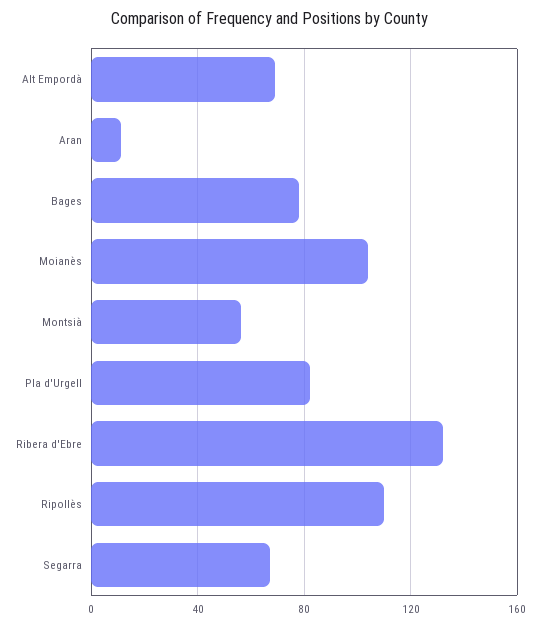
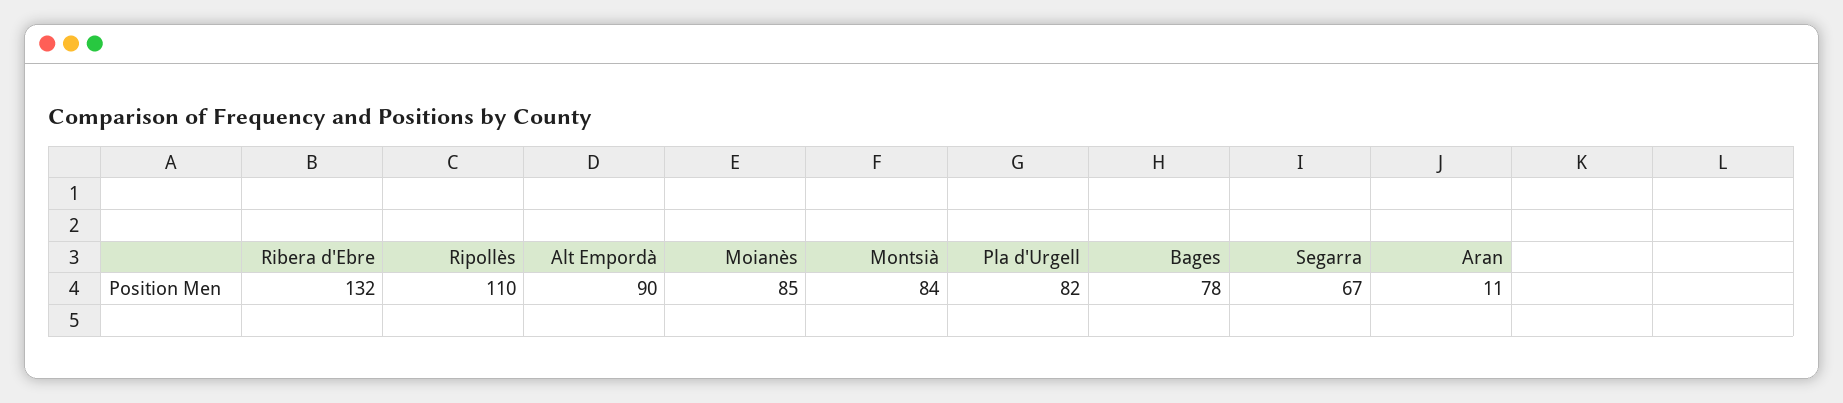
Alt Empordà: 70 -> 90
Moianès: 105 -> 85
Montsià: 55 -> 84

